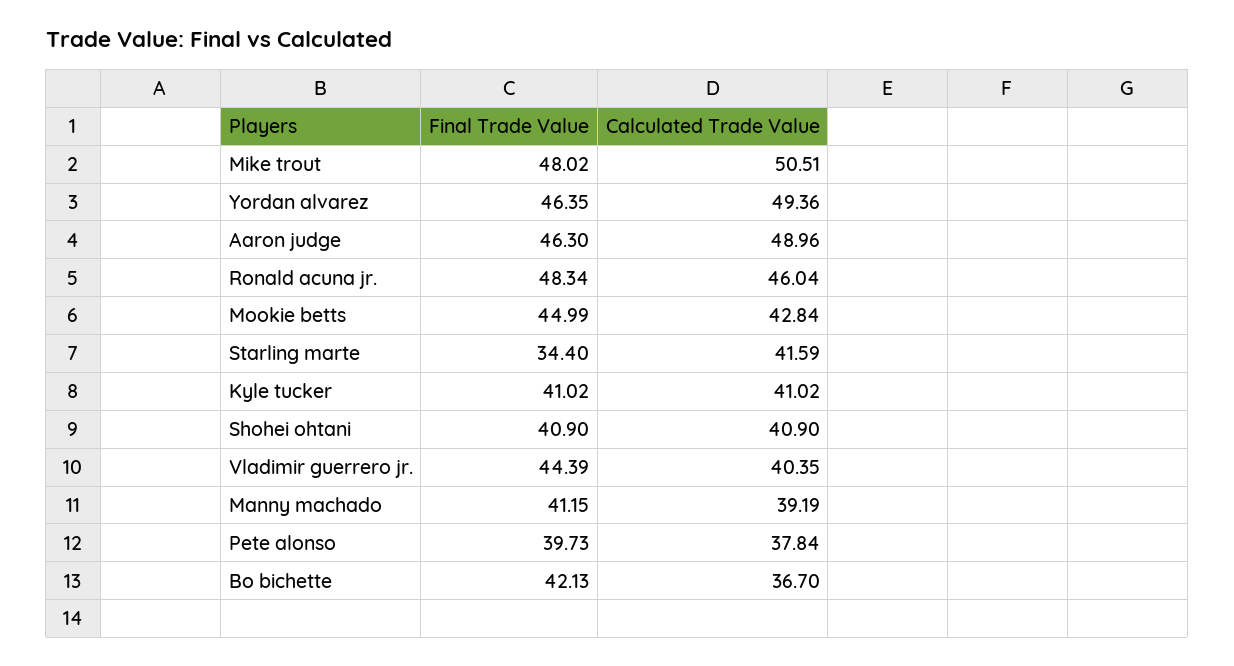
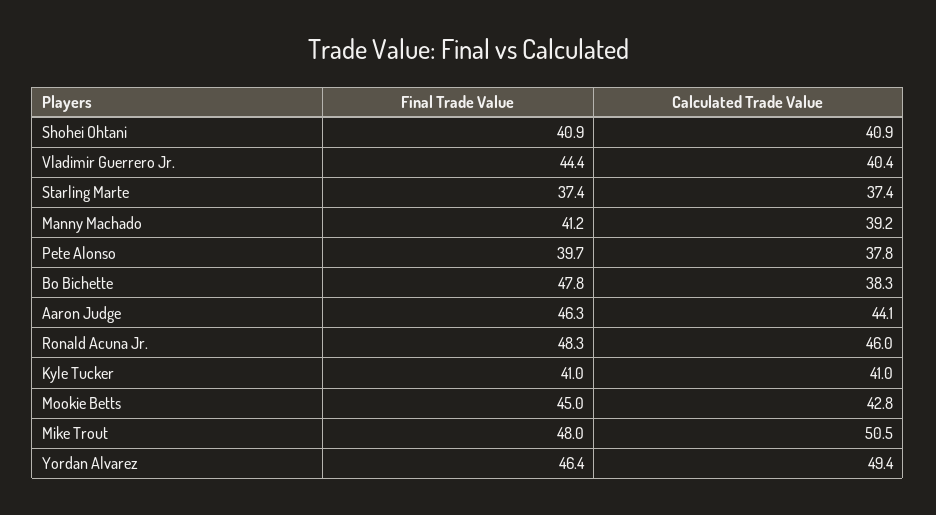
Calculated Trade Value, Aaron judge: 48.96 -> 44.1
Final Trade Value, Starling marte: 34.4 -> 37.4
Calculated Trade Value, Starling marte: 41.59 -> 37.4
Final Trade Value, Bo bichette: 42.13 -> 47.8
Calculated Trade Value, Bo bichette: 36.7 -> 38.3

